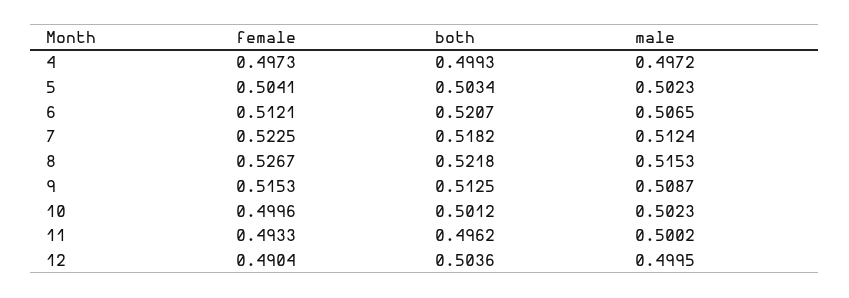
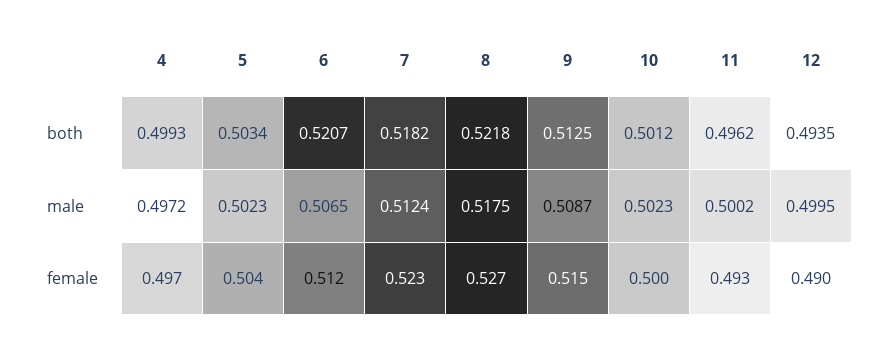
male, 8: 0.5153 -> 0.5175
both, 12: 0.5036 -> 0.4935

